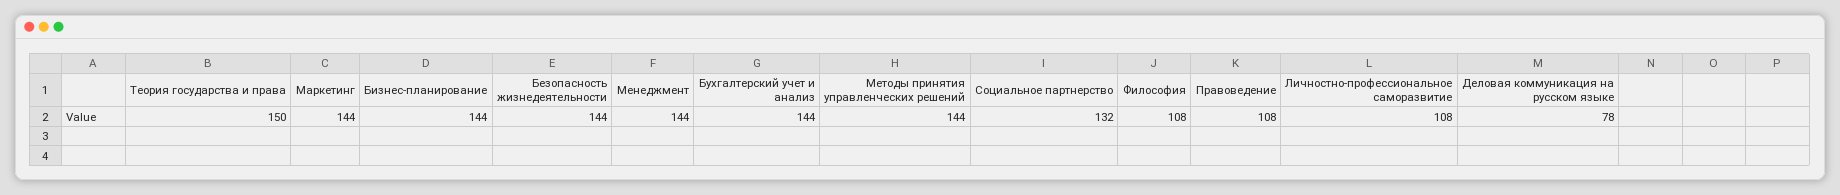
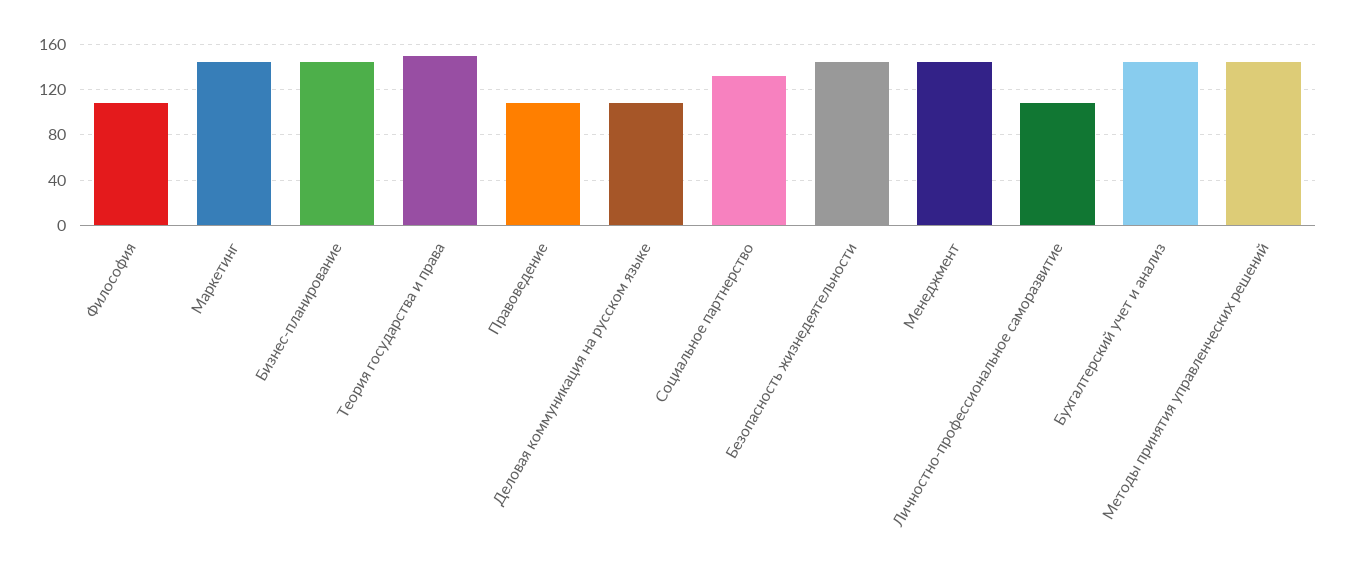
Деловая коммуникация на русском языке: 78 -> 110

